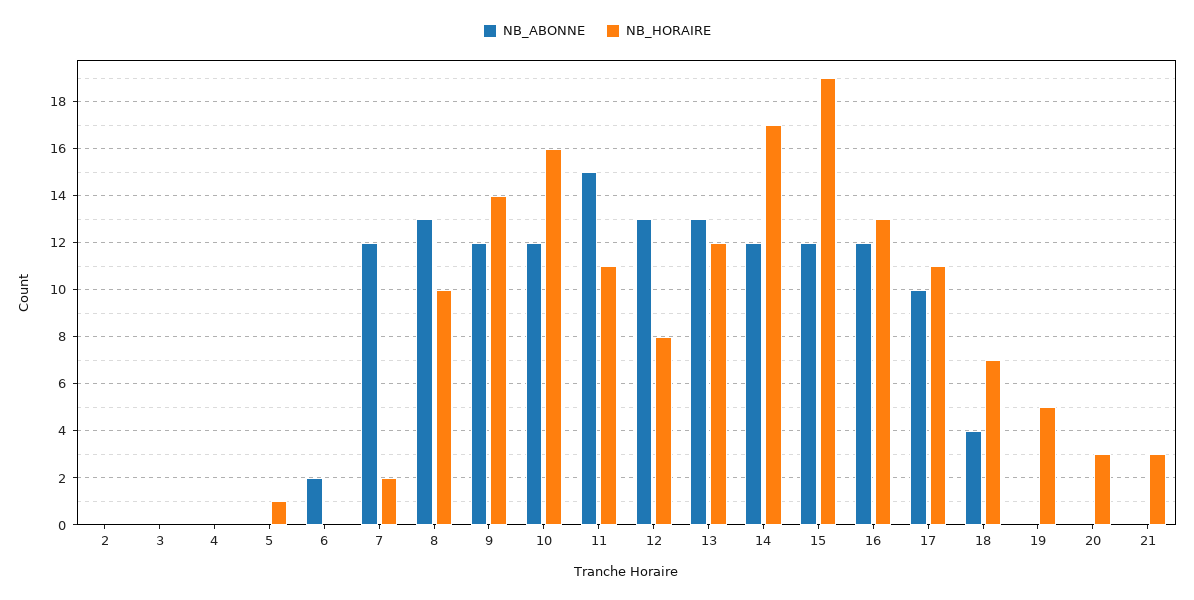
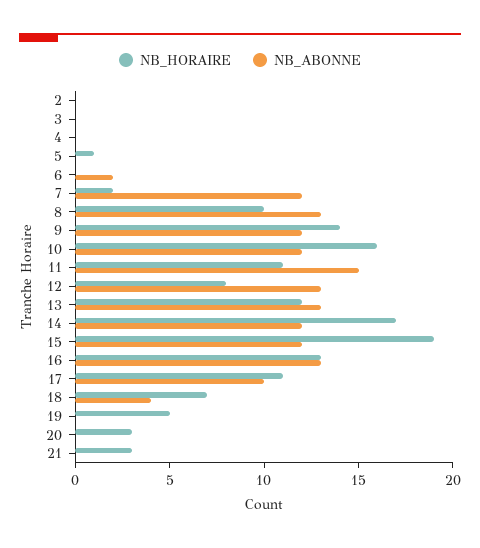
NB_ABONNE, 16: 12 -> 13

